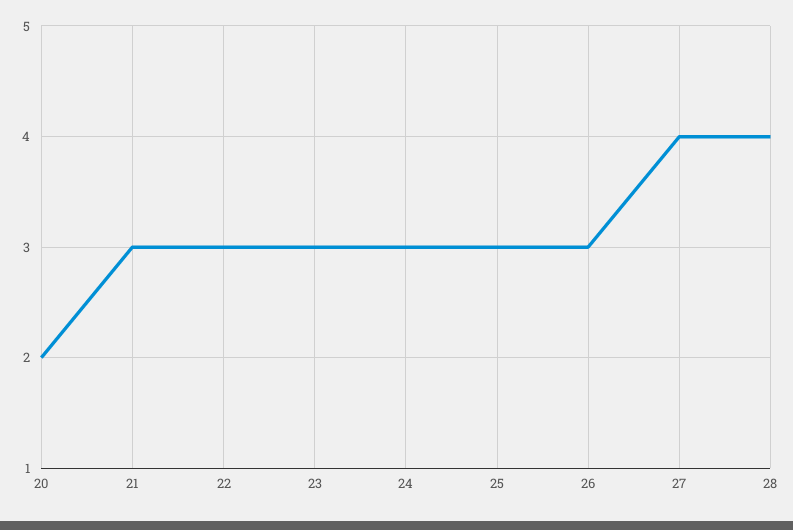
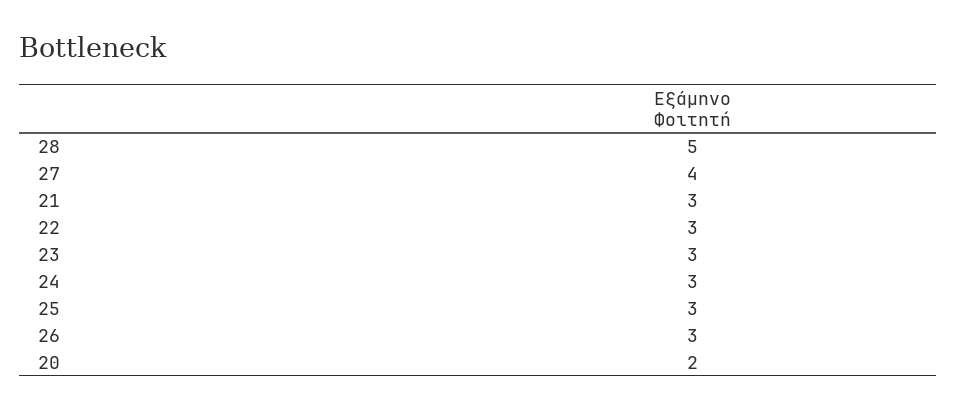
28: 4 -> 5

